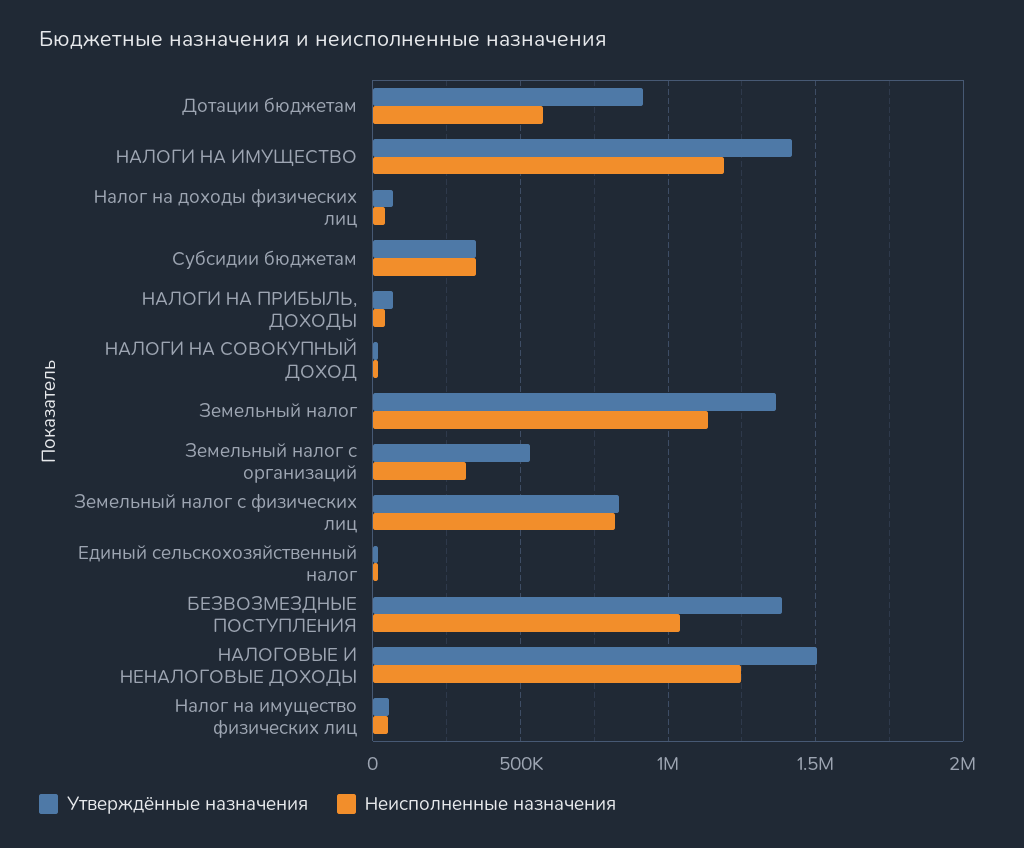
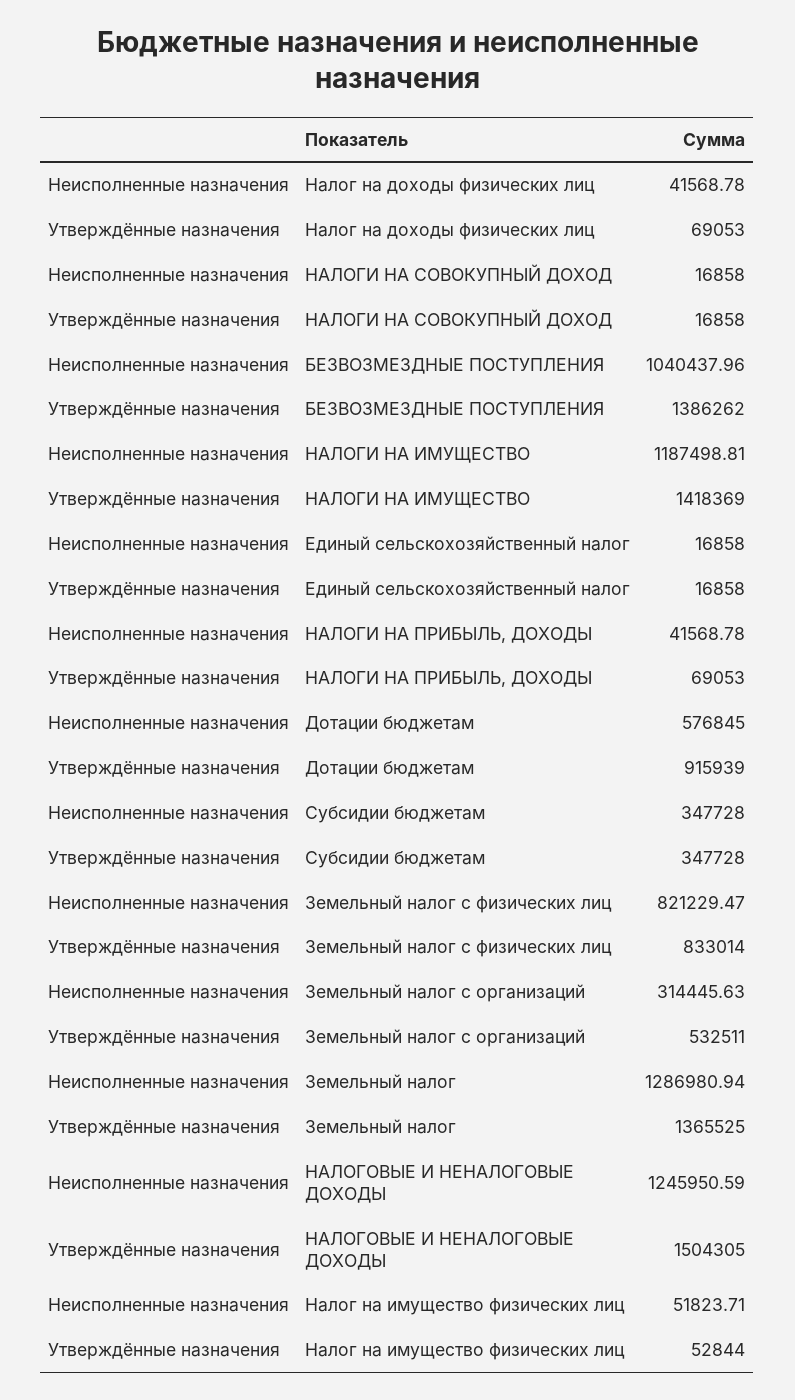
Неисполненные назначения, Земельный налог: 1150000 -> 1286980.94

